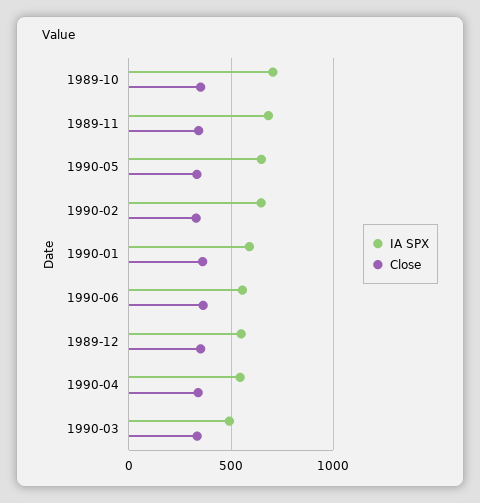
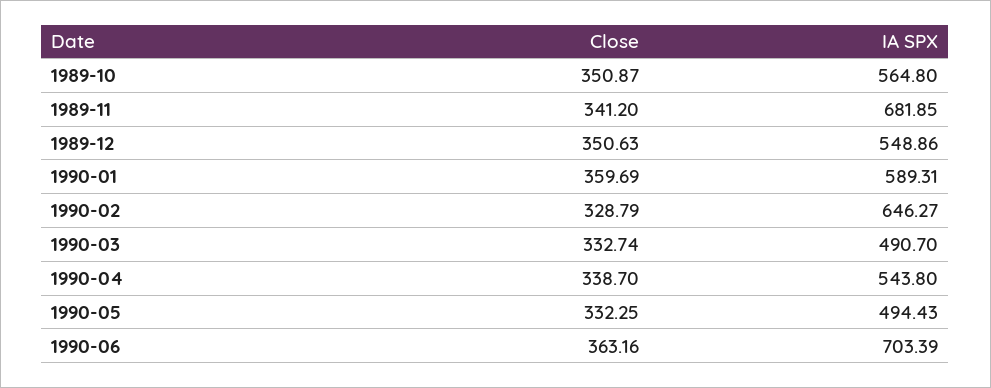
IA SPX, 1989-10: 700 -> 564.8
IA SPX, 1990-05: 650 -> 494.43
IA SPX, 1990-06: 550 -> 703.39

